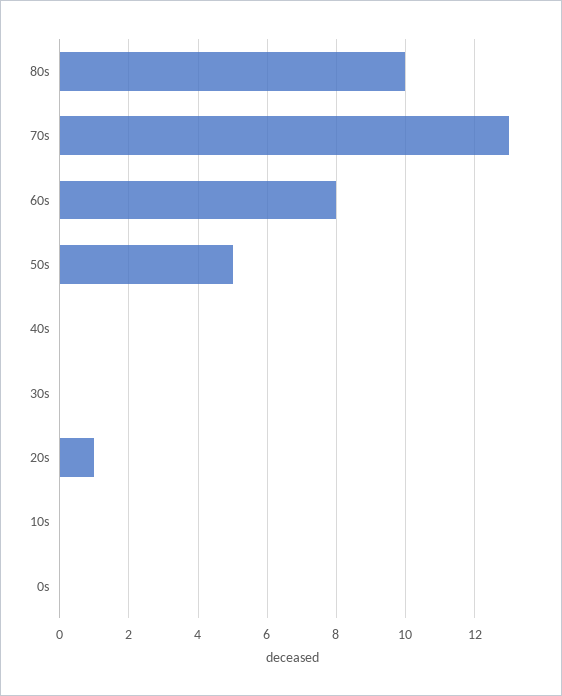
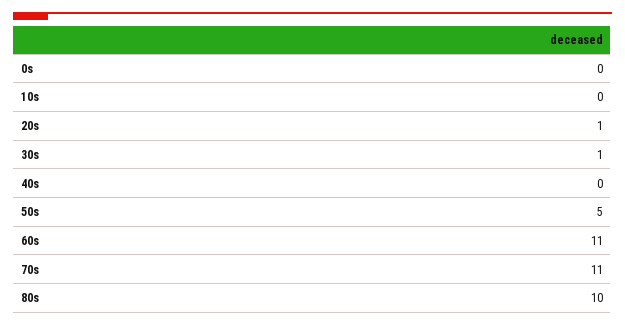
70s: 13 -> 11
60s: 8 -> 11
30s: 0 -> 1

